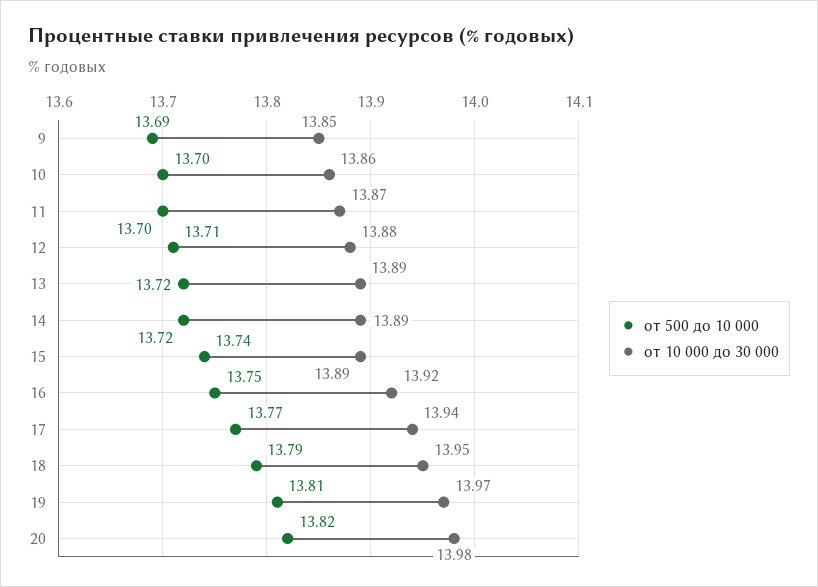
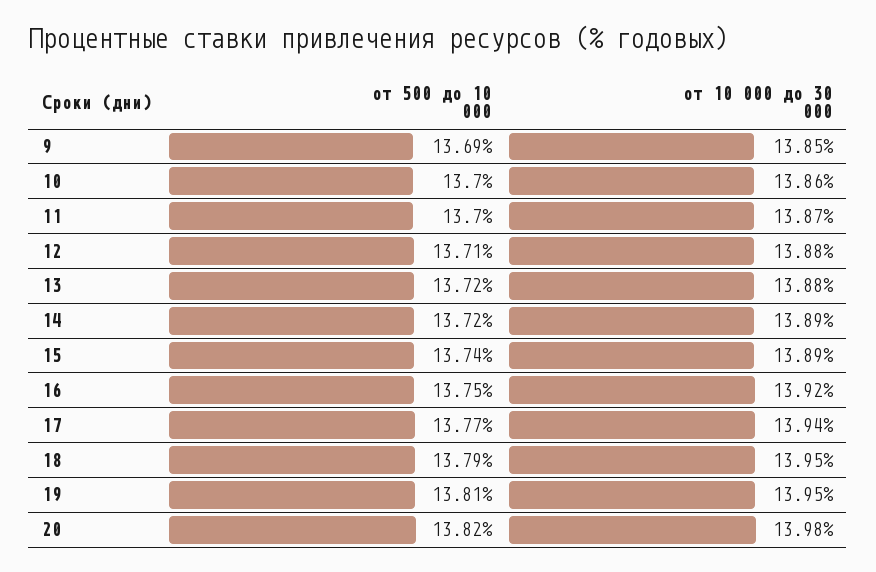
от 10 000 до 30 000, 13: 13.89 -> 13.88
от 10 000 до 30 000, 19: 13.97 -> 13.95

